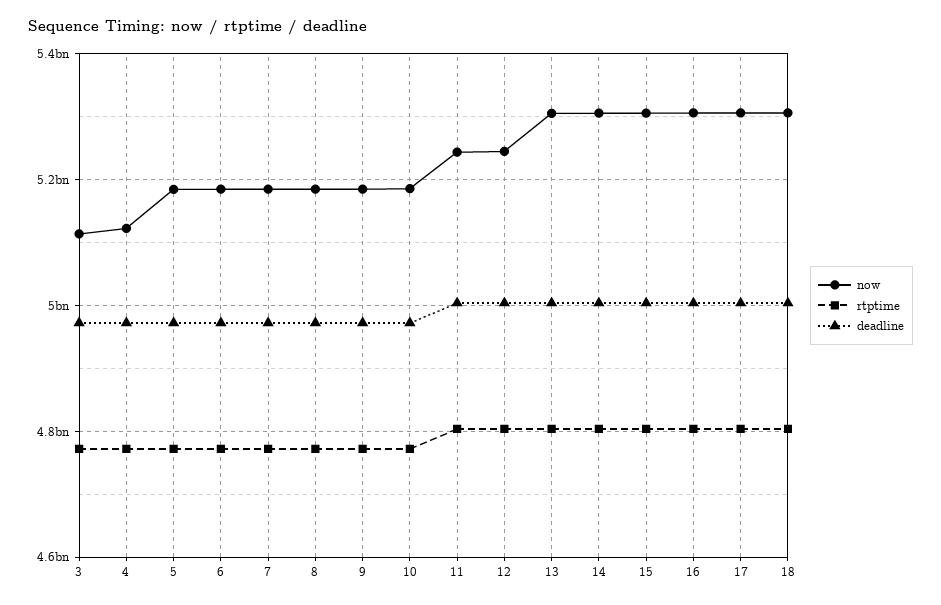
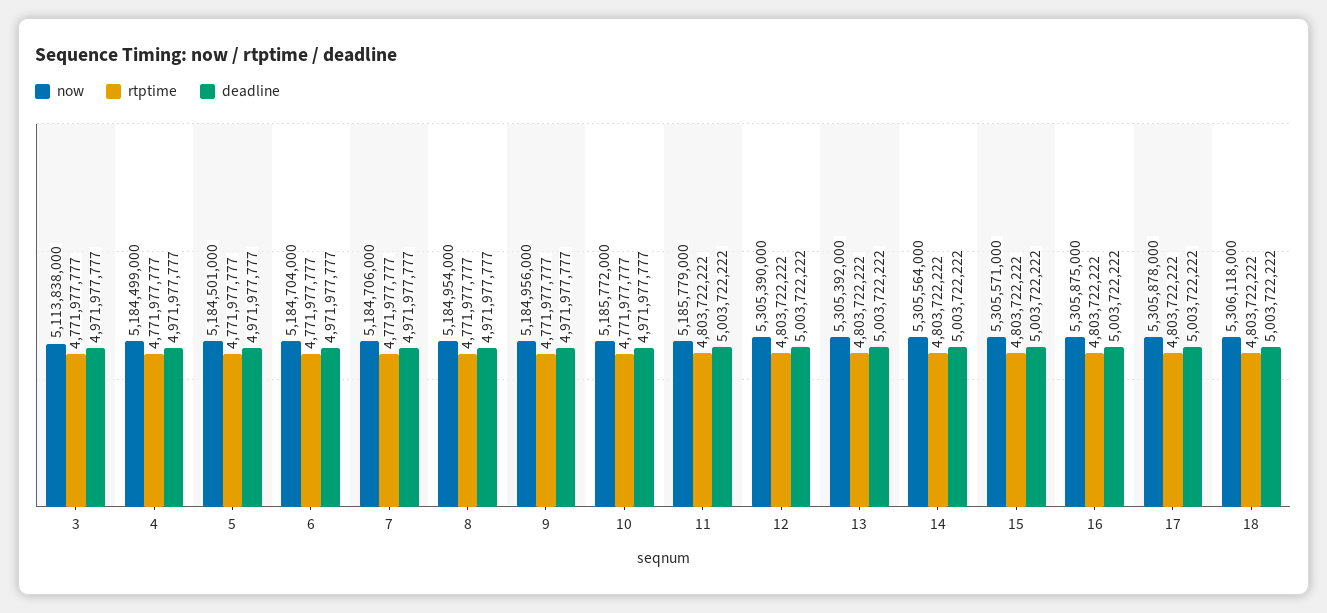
now, 4: 5120000000 -> 5184499000
now, 11: 5240000000 -> 5185779000
now, 12: 5240000000 -> 5305390000

